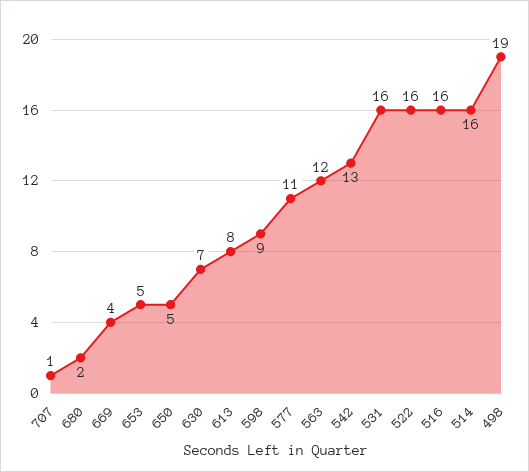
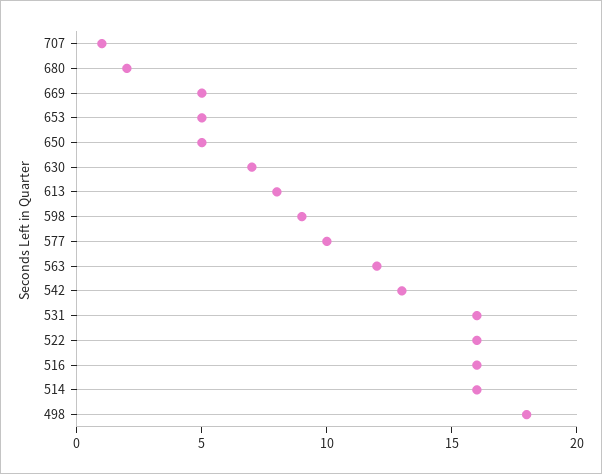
669: 4 -> 5
577: 11 -> 10
498: 19 -> 18

